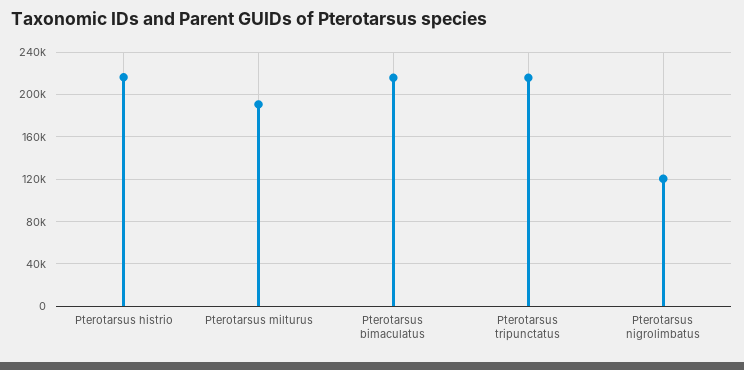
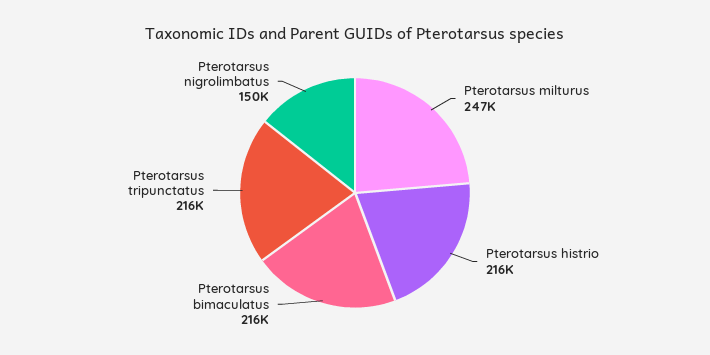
Pterotarsus milturus: 190000 -> 247000
Pterotarsus nigrolimbatus: 120000 -> 150000

